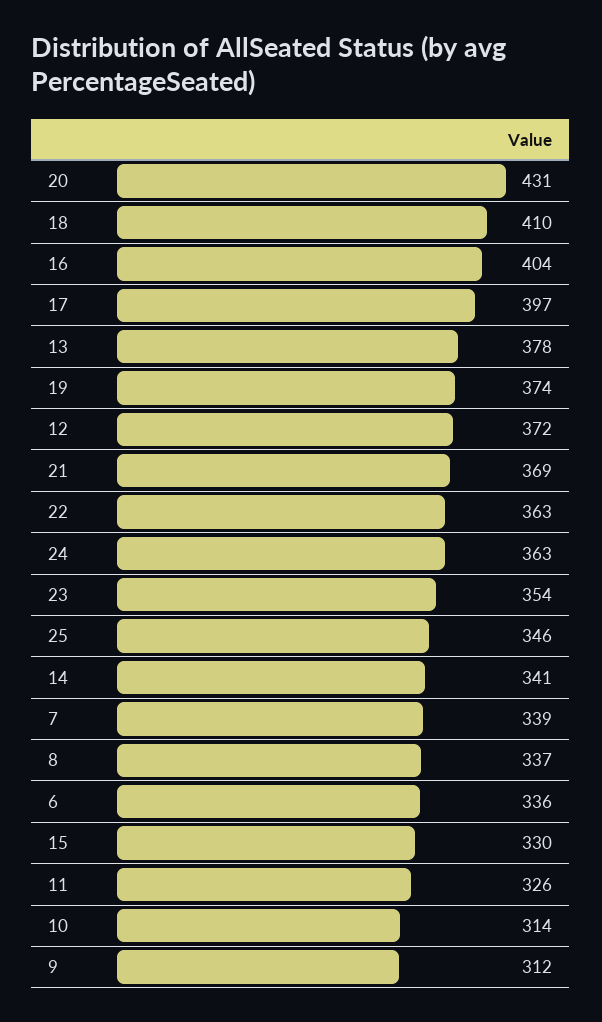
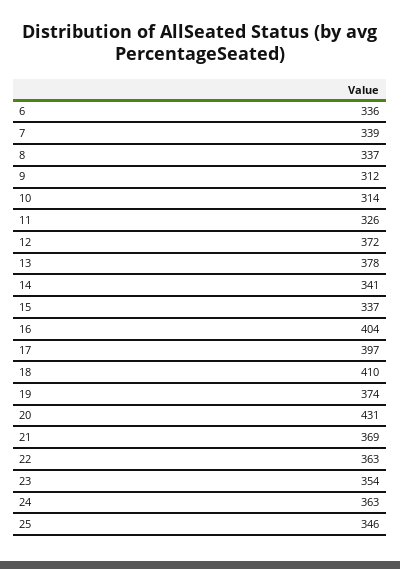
15: 330 -> 337

